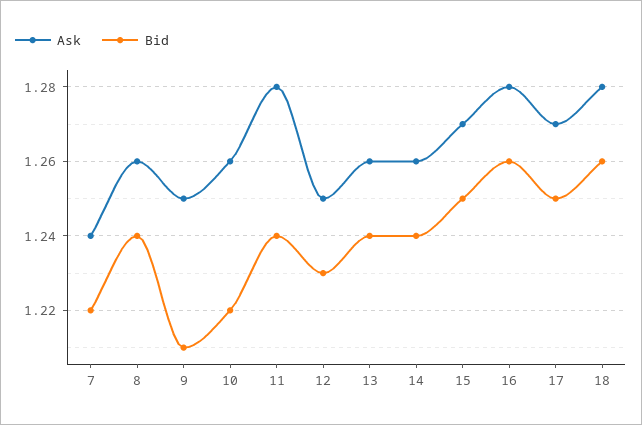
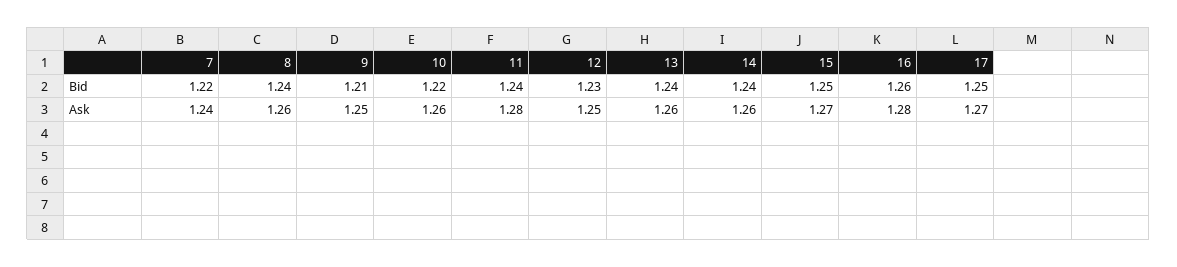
Ask, 18: 1.28 -> none
Bid, 18: 1.26 -> none

